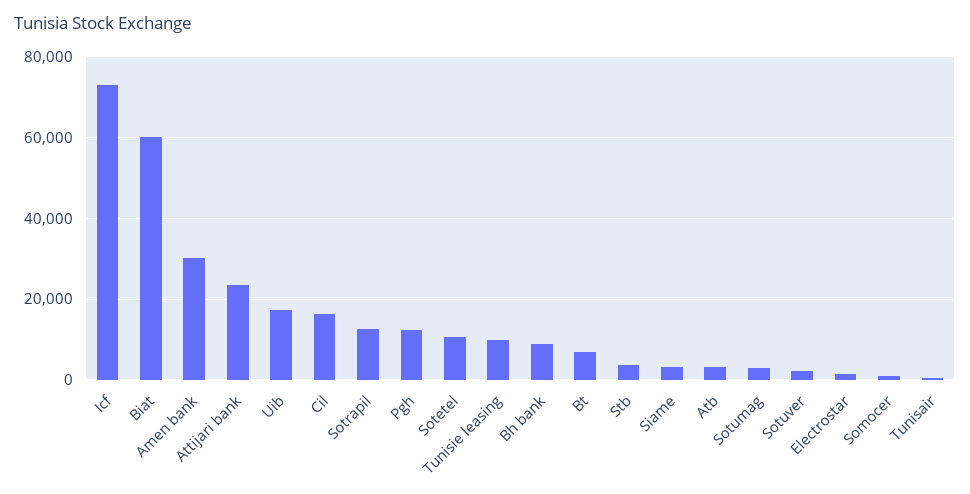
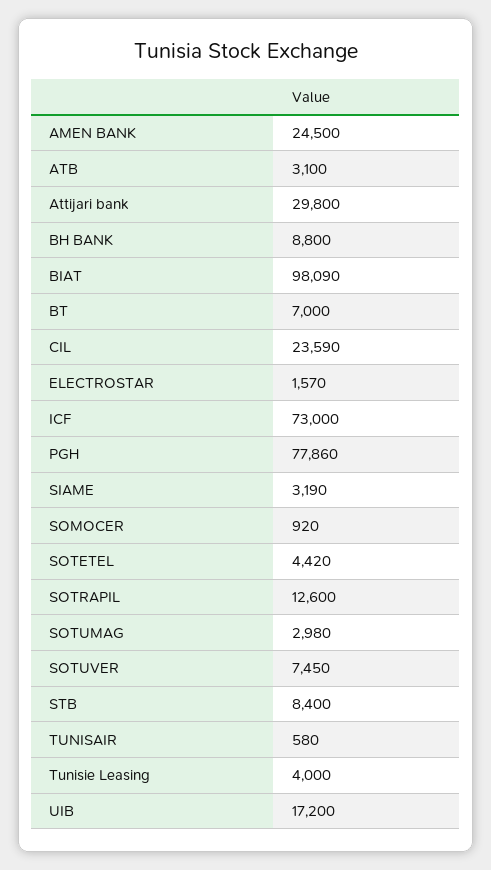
Biat: 60000 -> 98090
Amen bank: 30000 -> 24500
Attijari bank: 24000 -> 29800
Cil: 16000 -> 23590
Pgh: 12000 -> 77860
Sotetel: 10000 -> 4420
Tunisie leasing: 10000 -> 4000
Stb: 4000 -> 8400
Sotuver: 2000 -> 7450

